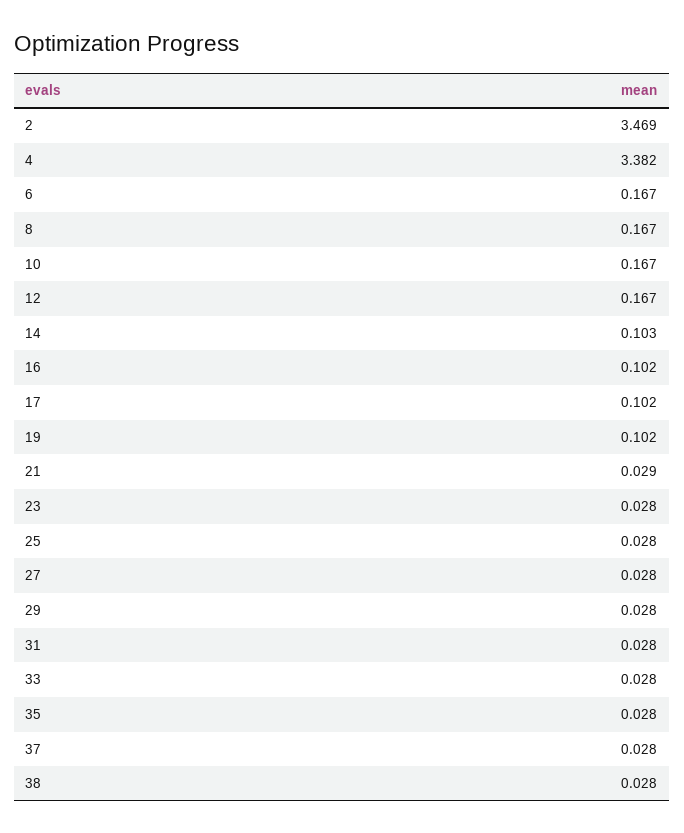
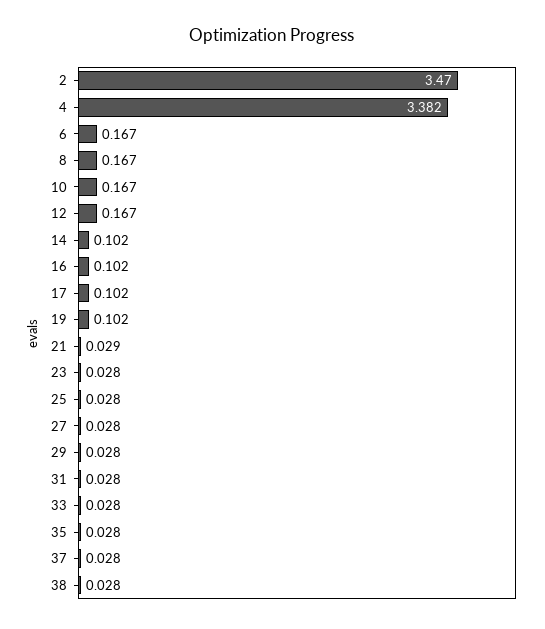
2: 3.469 -> 3.47
14: 0.103 -> 0.102

